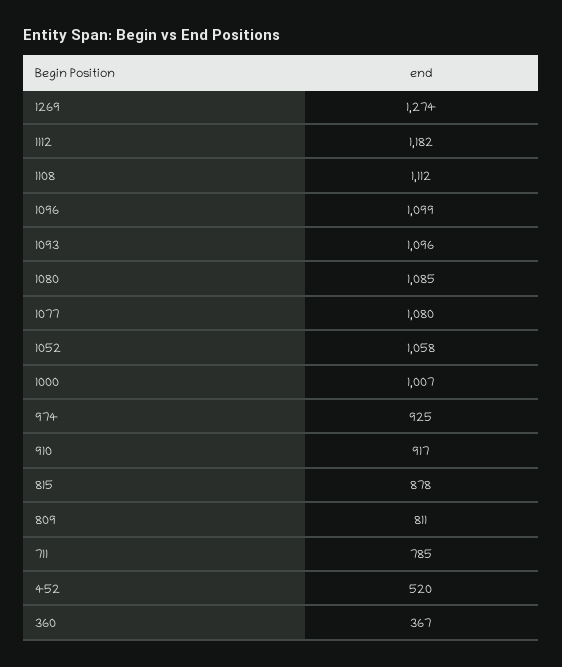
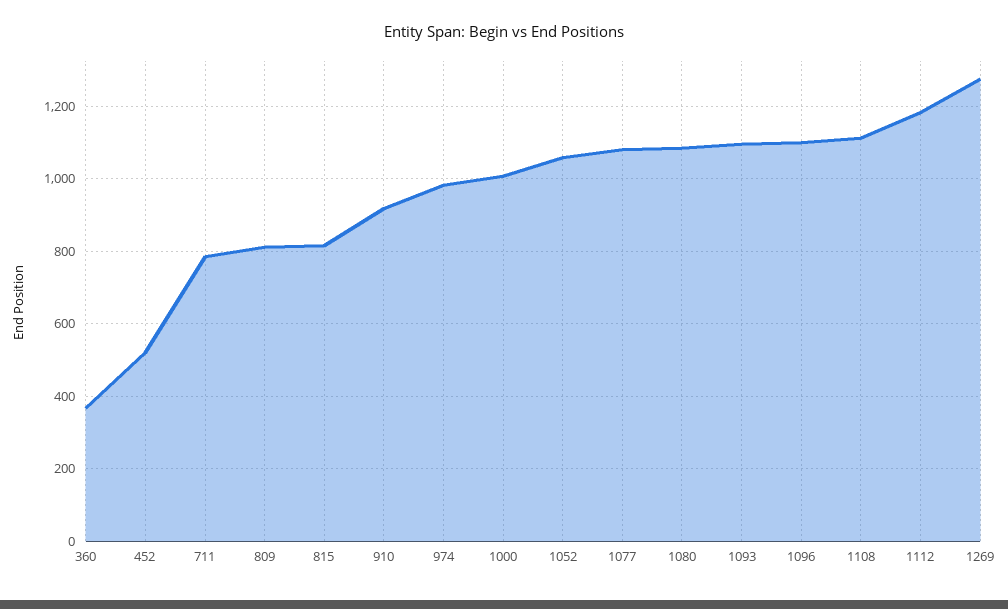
974: 925 -> 980
815: 878 -> 820

